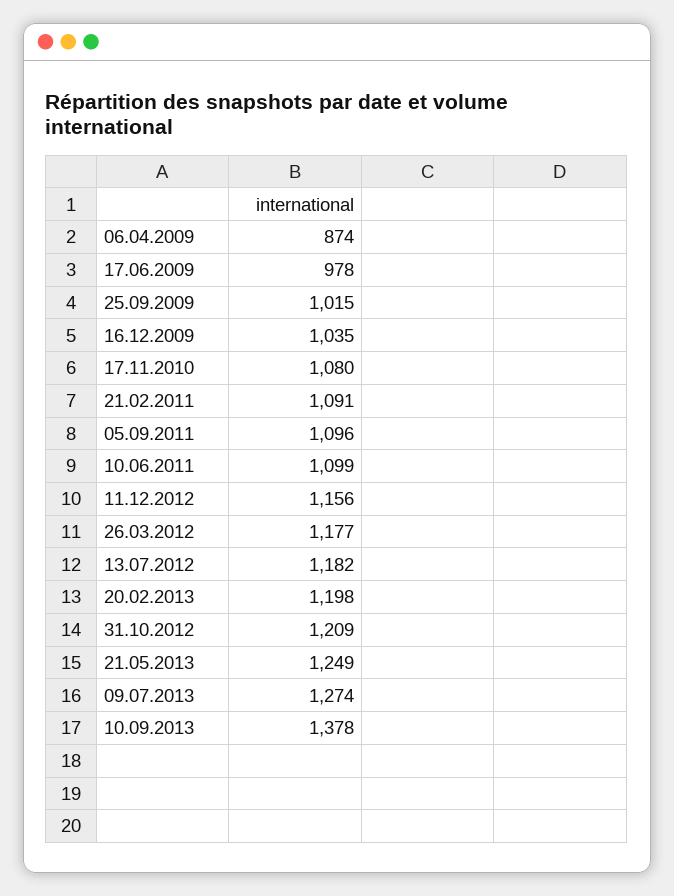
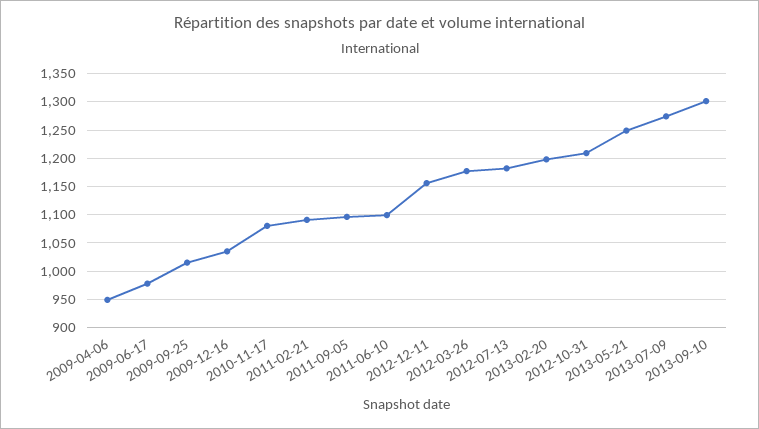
06.04.2009: 874 -> 950
10.09.2013: 1378 -> 1300

